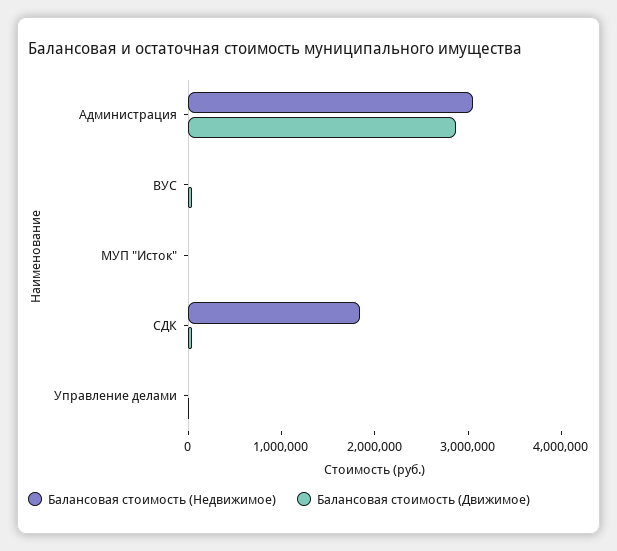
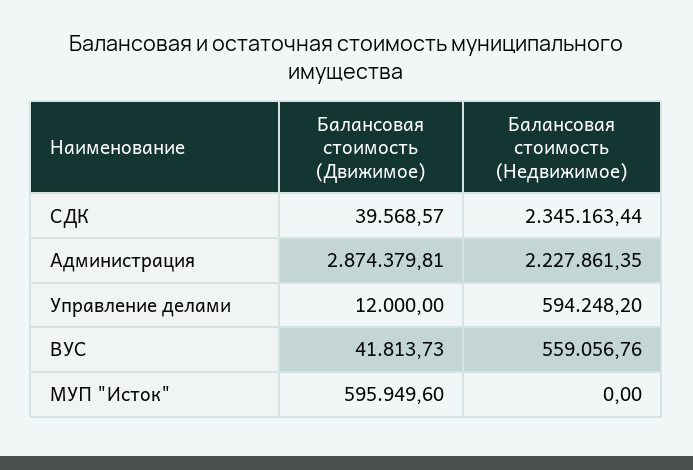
Балансовая стоимость (Недвижимое), Администрация: 3000000 -> 2227861.35
Балансовая стоимость (Недвижимое), ВУС: 0 -> 559056.76
Балансовая стоимость (Движимое), МУП "Исток": 0 -> 595949.6
Балансовая стоимость (Недвижимое), СДК: 1800000 -> 2345163.44
Балансовая стоимость (Недвижимое), Управление делами: 0 -> 594248.2

